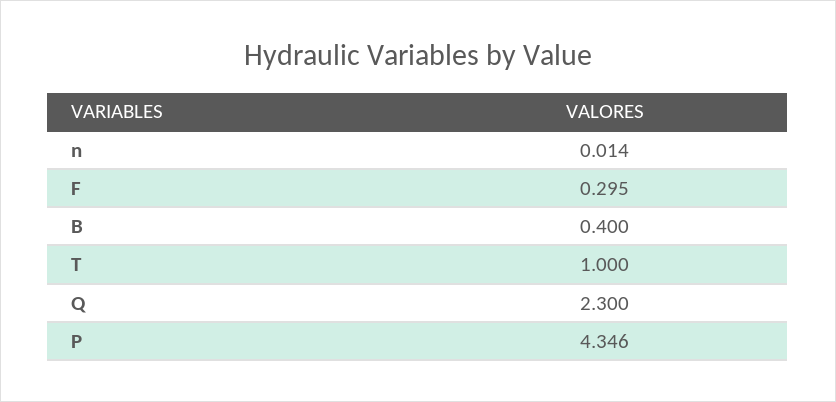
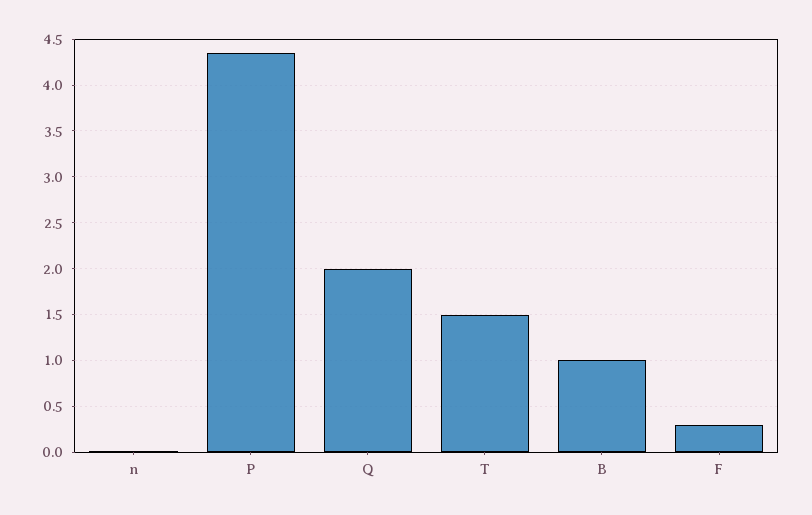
B: 0.4 -> 1
T: 1 -> 1.5
Q: 2.3 -> 2

